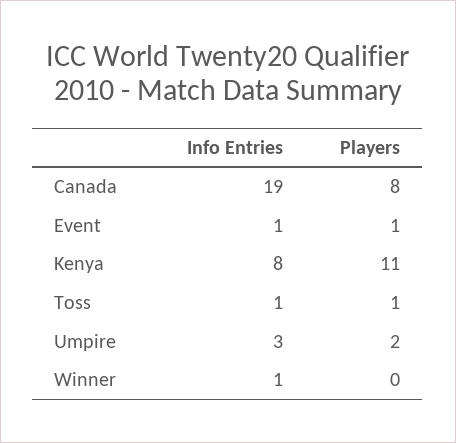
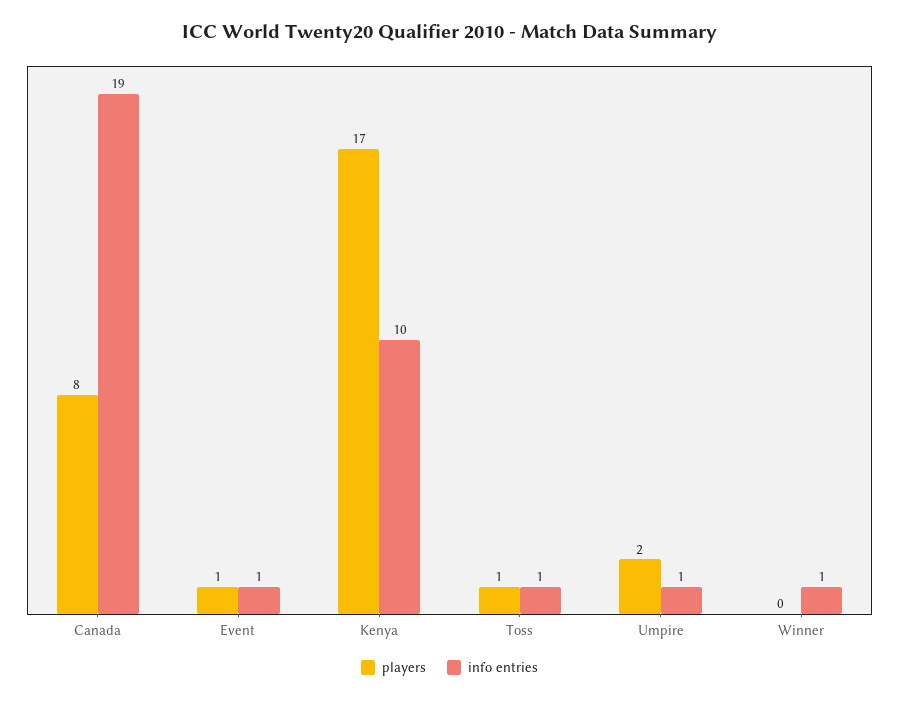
Info Entries, Kenya: 8 -> 10
Players, Kenya: 11 -> 17
Info Entries, Umpire: 3 -> 1

